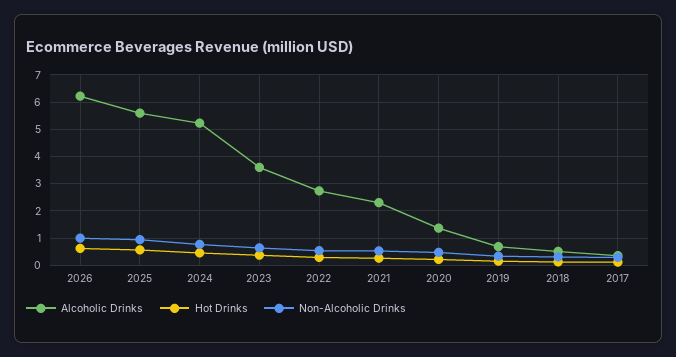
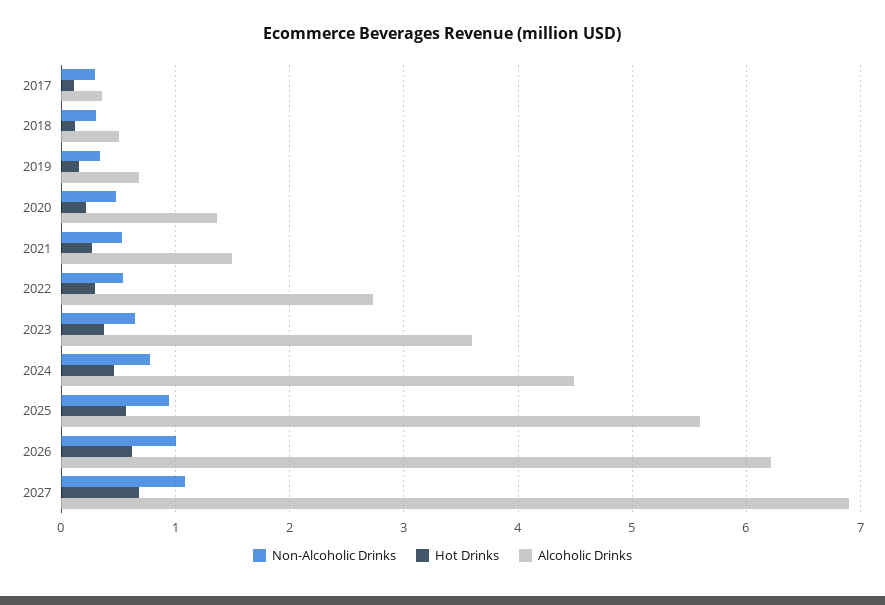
Alcoholic Drinks, 2024: 5.25 -> 4.5
Alcoholic Drinks, 2021: 2.25 -> 1.5
Non-Alcoholic Drinks, 2027: none -> 1.1
Hot Drinks, 2027: none -> 0.7
Alcoholic Drinks, 2027: none -> 6.9

